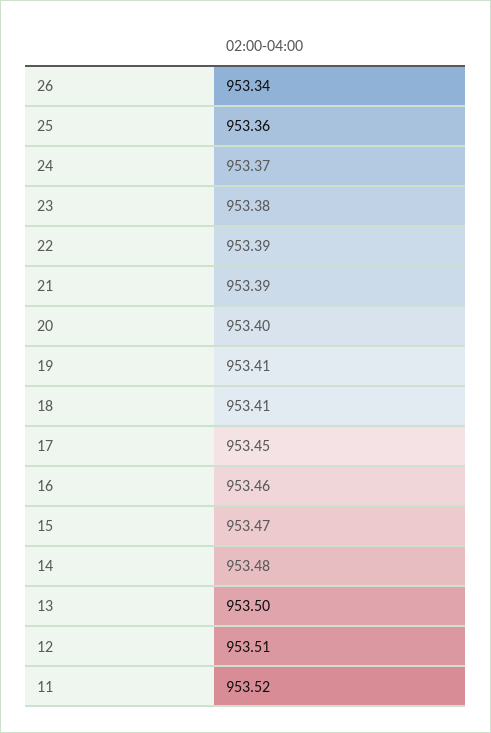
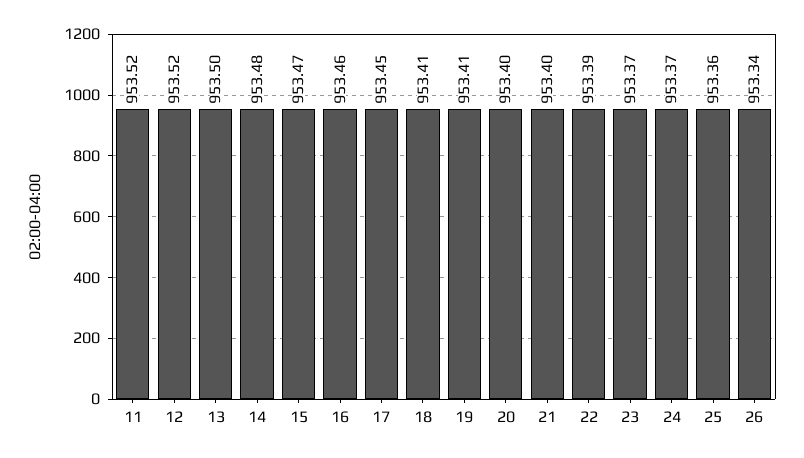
23: 953.38 -> 953.37
21: 953.39 -> 953.4
12: 953.51 -> 953.52

